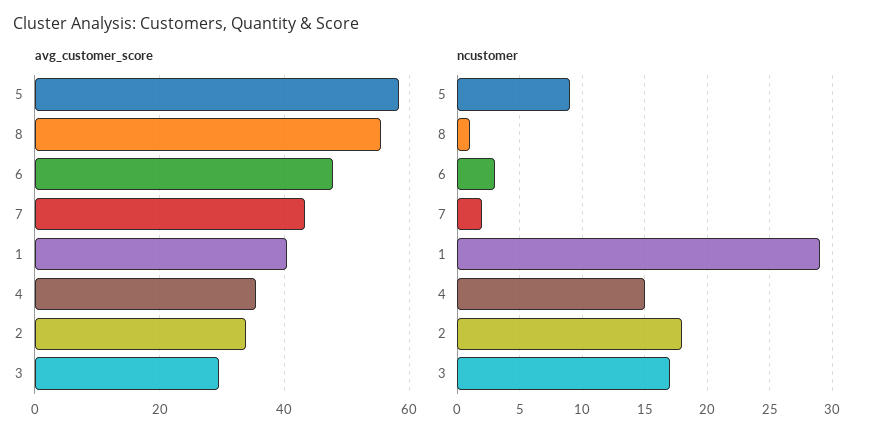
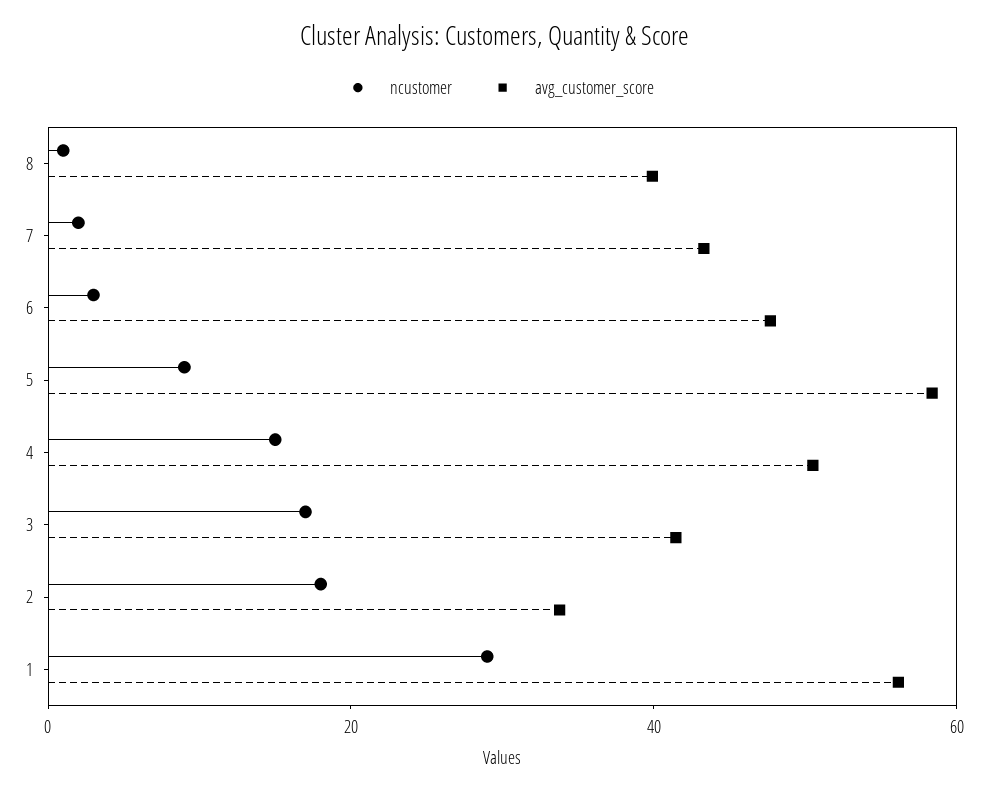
avg_customer_score, 8: 56 -> 40
avg_customer_score, 1: 40 -> 55
avg_customer_score, 4: 36 -> 50
avg_customer_score, 3: 30 -> 40

